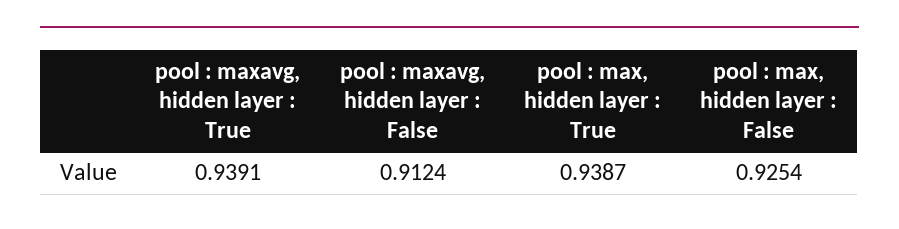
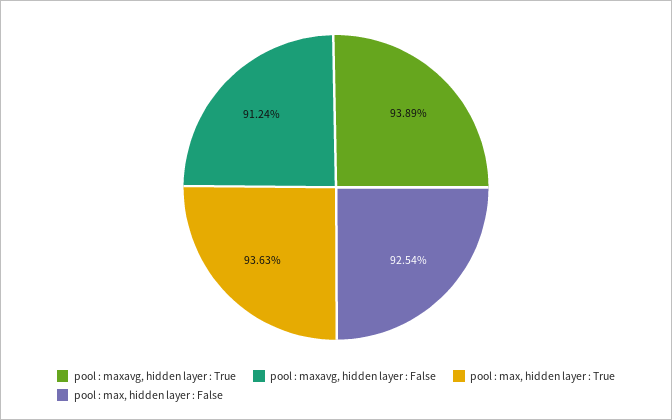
pool : maxavg, hidden layer : True: 0.9391 -> 0.9389
pool : max, hidden layer : True: 0.9387 -> 0.9363

